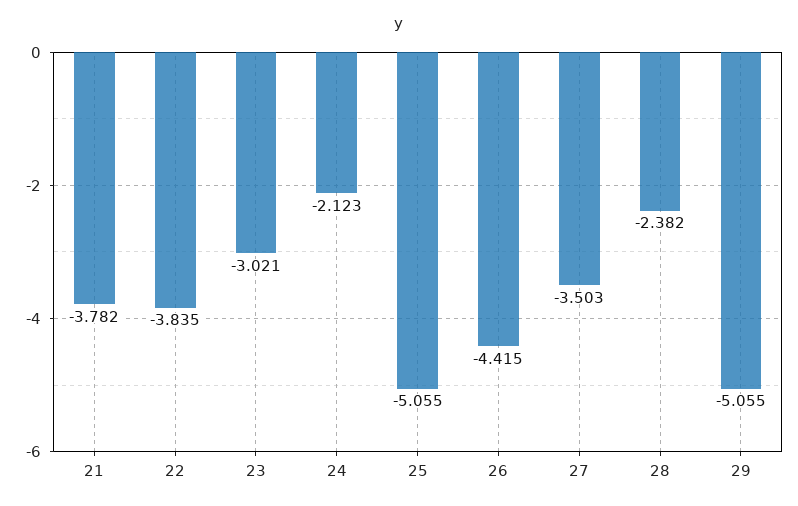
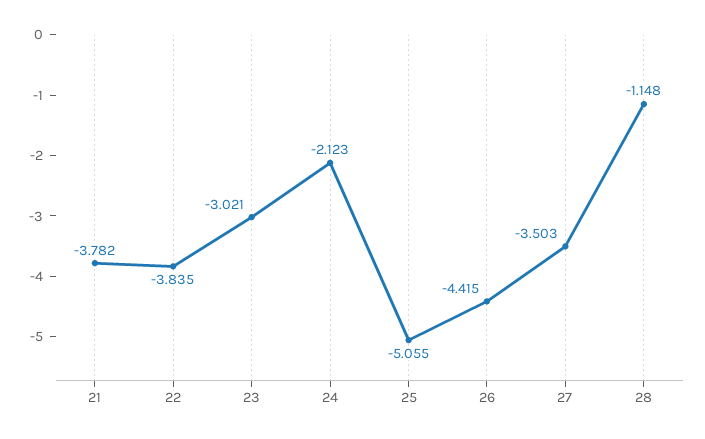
28: -2.382 -> -1.148
29: -5.055 -> none

